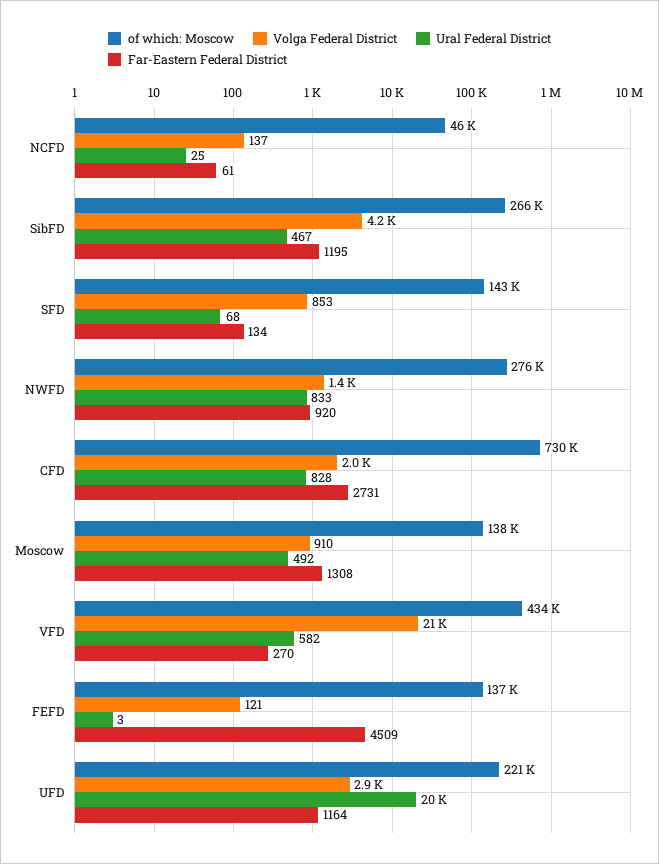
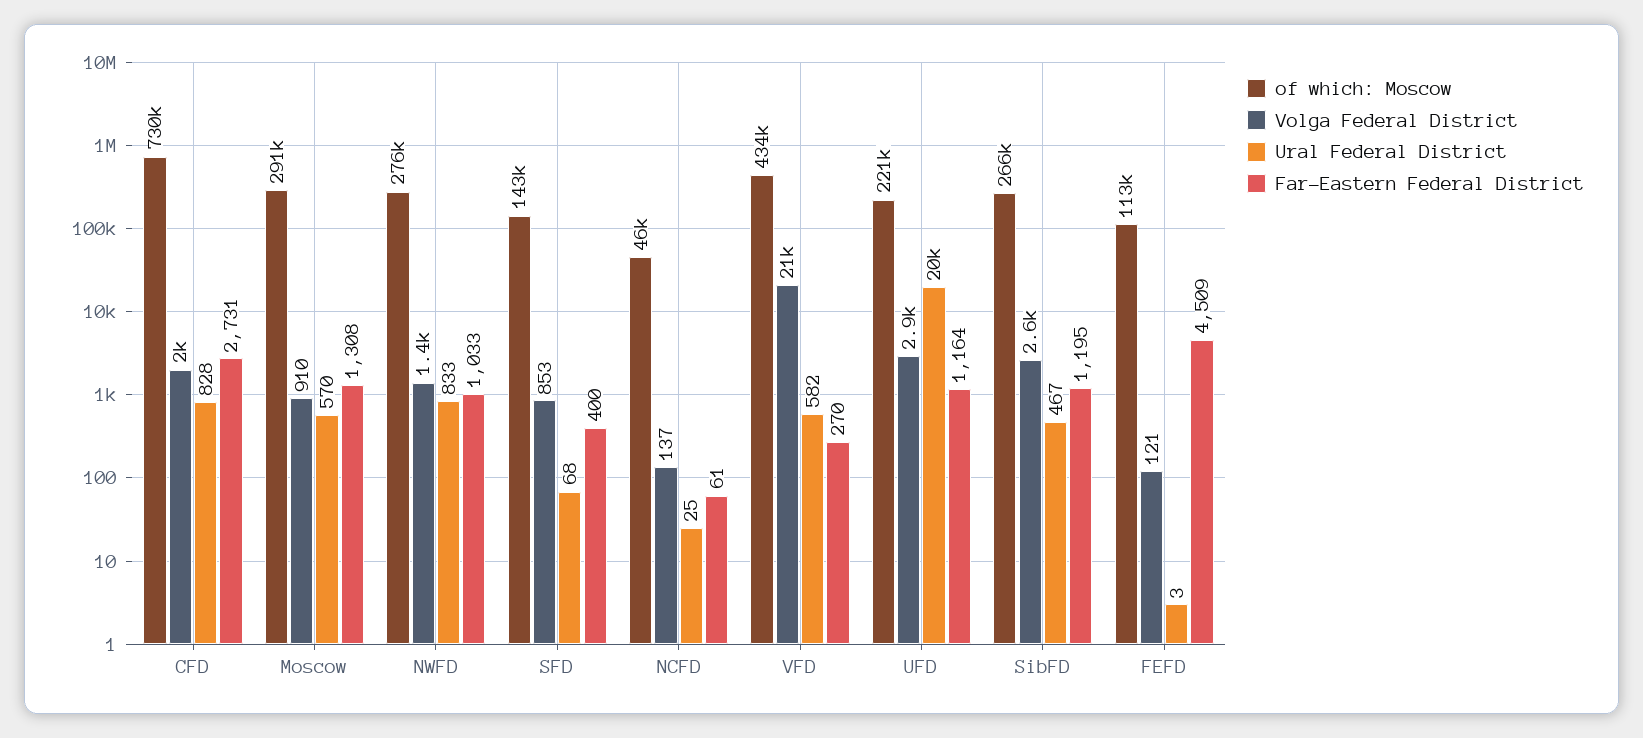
Volga Federal District, SibFD: 4200 -> 2600
Far-Eastern Federal District, SFD: 134 -> 400
Far-Eastern Federal District, NWFD: 920 -> 1033
of which: Moscow, Moscow: 138000 -> 291000
Ural Federal District, Moscow: 492 -> 570
of which: Moscow, FEFD: 137000 -> 113000

